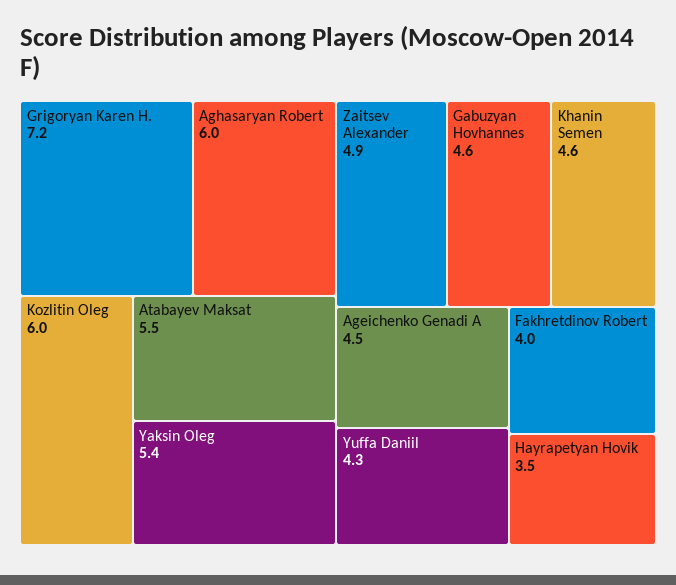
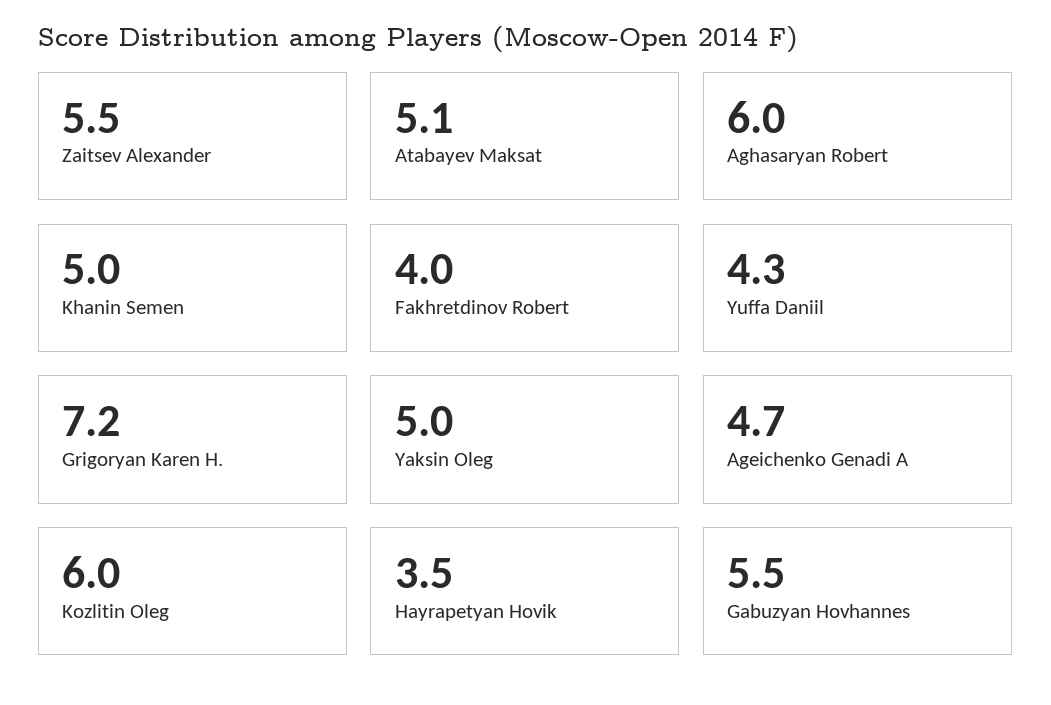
Atabayev Maksat: 5.5 -> 5.1
Yaksin Oleg: 5.4 -> 5
Zaitsev Alexander: 4.9 -> 5.5
Gabuzyan Hovhannes: 4.6 -> 5.5
Khanin Semen: 4.6 -> 5
Ageichenko Genadi A: 4.5 -> 4.7

